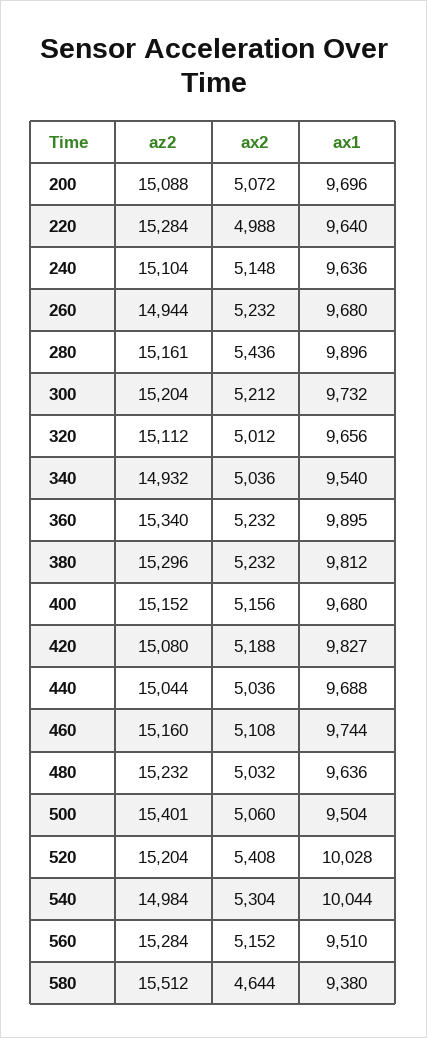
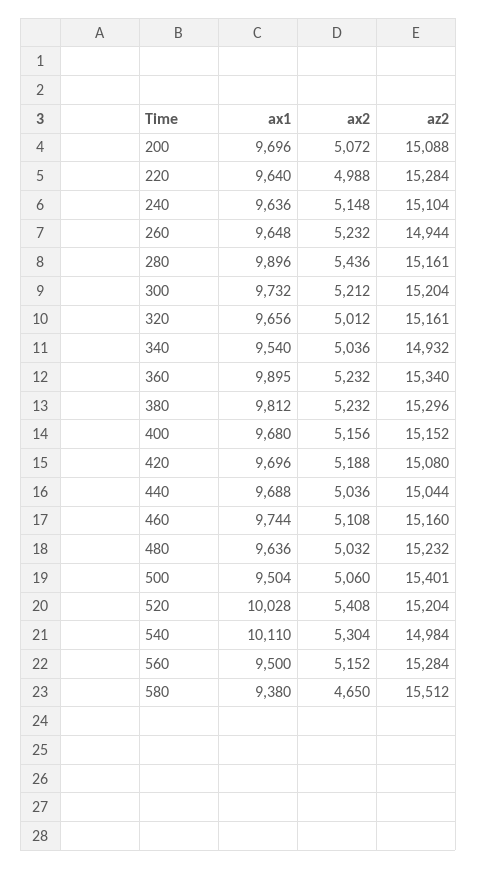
ax1, 260: 9680 -> 9648
az2, 320: 15112 -> 15161
ax1, 420: 9827 -> 9696
ax1, 540: 10044 -> 10110
ax1, 560: 9510 -> 9500
ax2, 580: 4644 -> 4650

